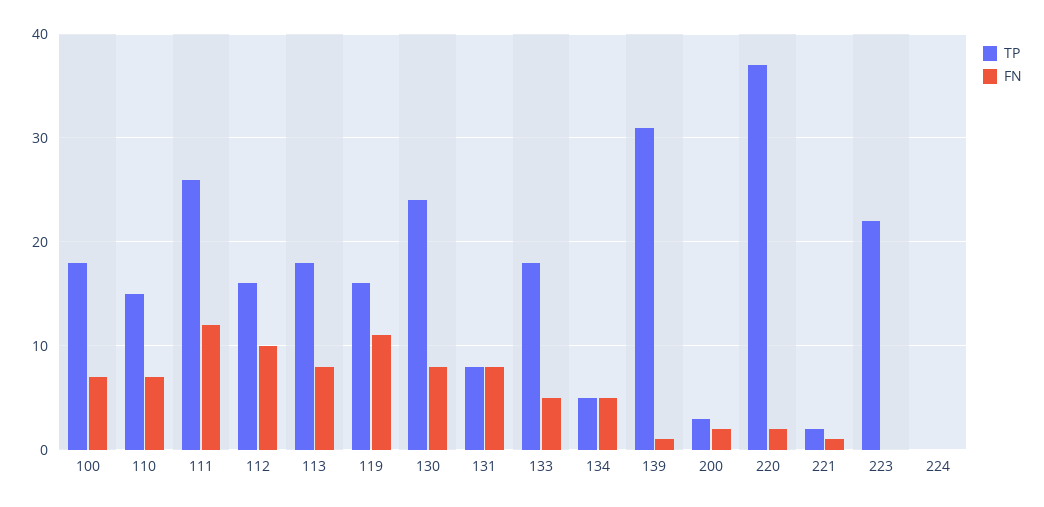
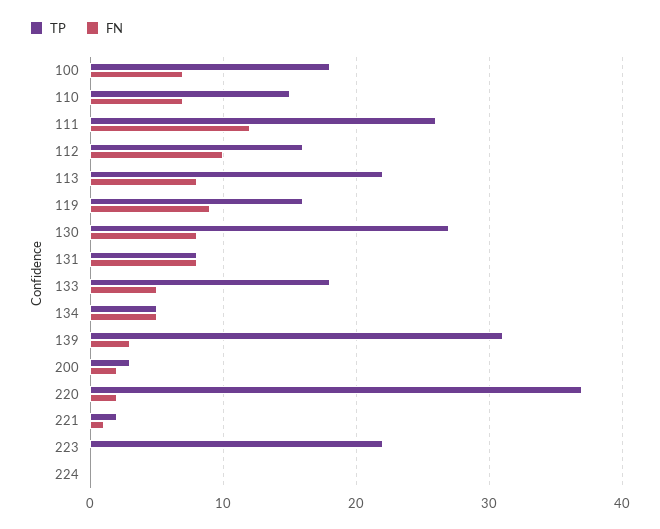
TP, 113: 18 -> 22
FN, 119: 11 -> 9
TP, 130: 24 -> 27
FN, 139: 1 -> 3

